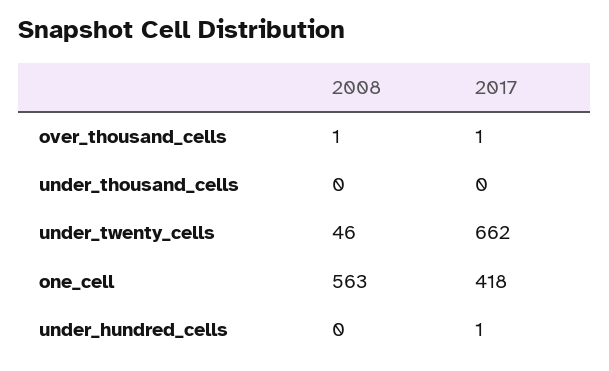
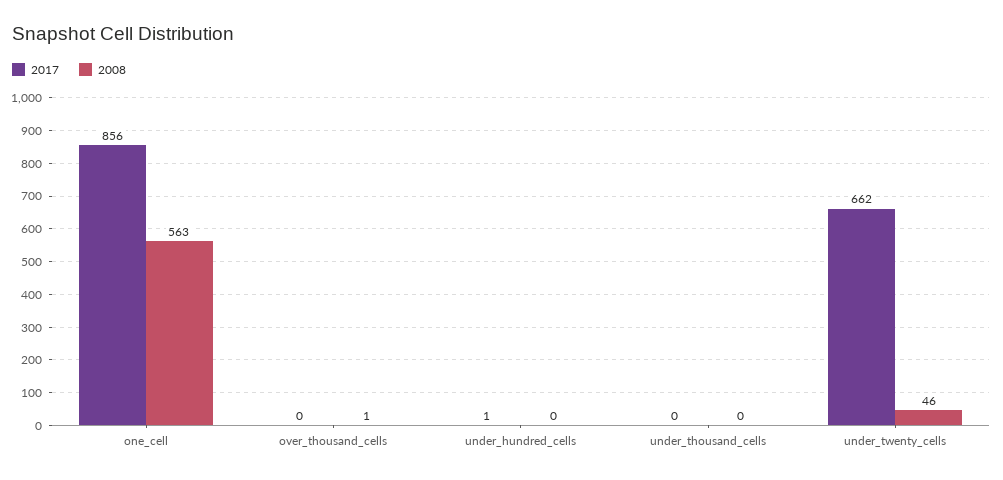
2017, over_thousand_cells: 1 -> 0
2017, one_cell: 418 -> 856

